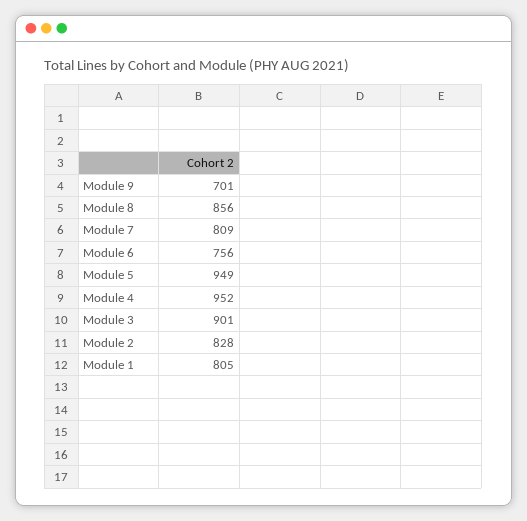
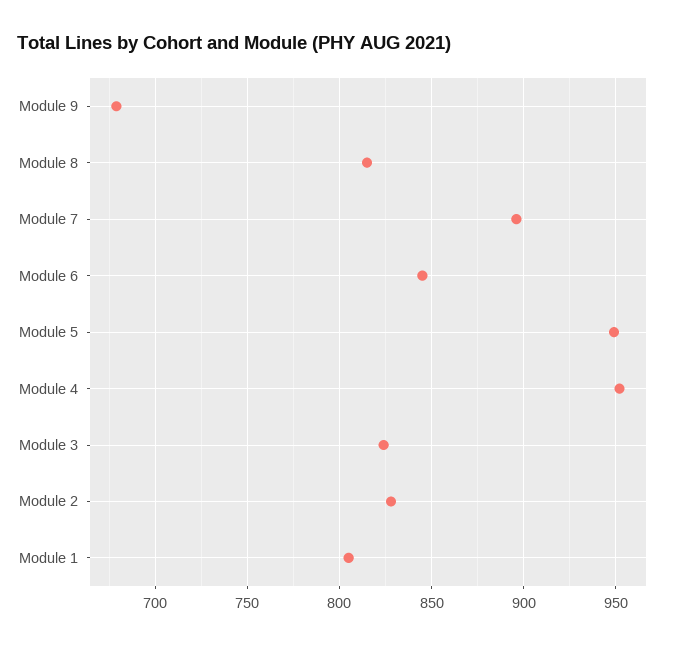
Module 9: 701 -> 680
Module 8: 856 -> 815
Module 7: 809 -> 895
Module 6: 756 -> 845
Module 3: 901 -> 825

